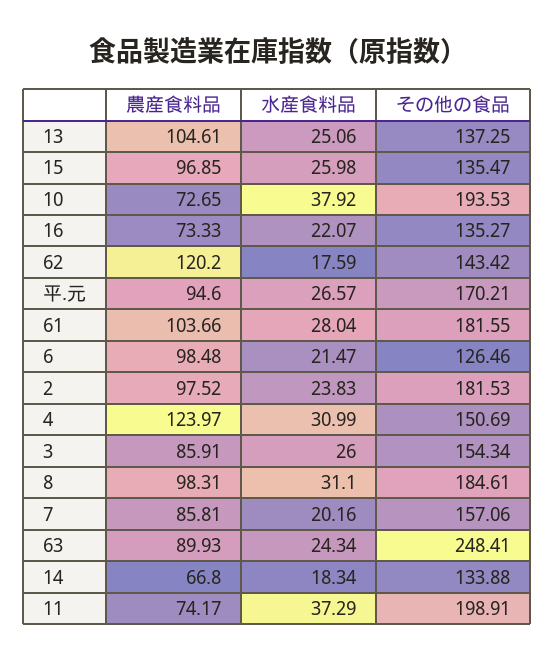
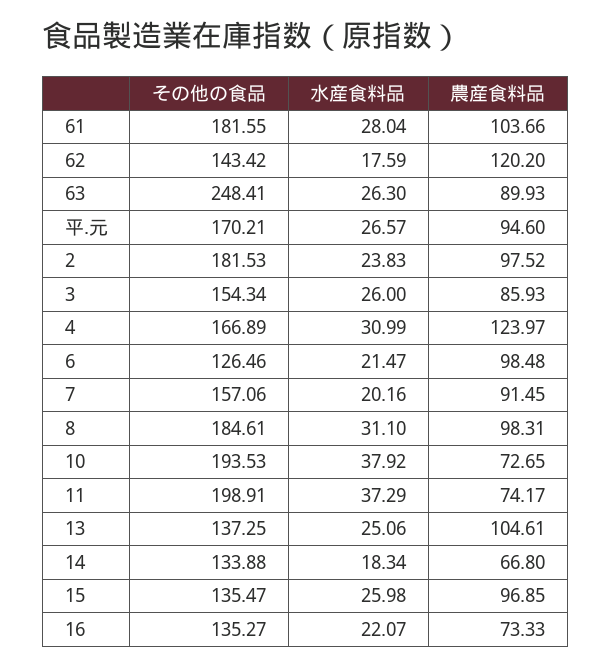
その他の食品, 4: 150.69 -> 166.89
農産食料品, 3: 85.91 -> 85.93
農産食料品, 7: 85.81 -> 91.45
水産食料品, 63: 24.34 -> 26.3

